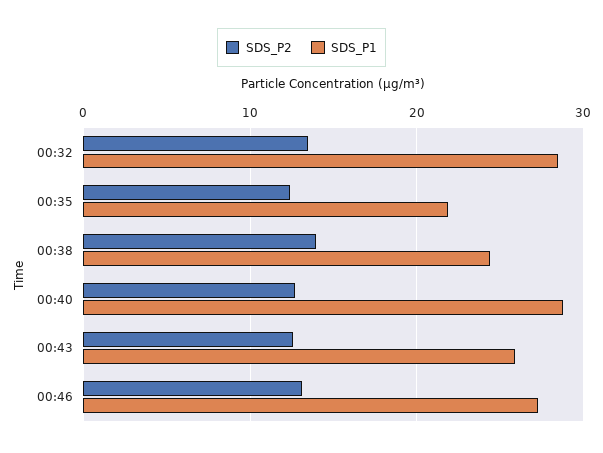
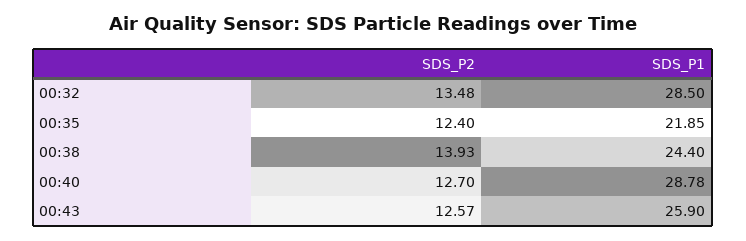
SDS_P2, 00:46: 13 -> none
SDS_P1, 00:46: 27 -> none

